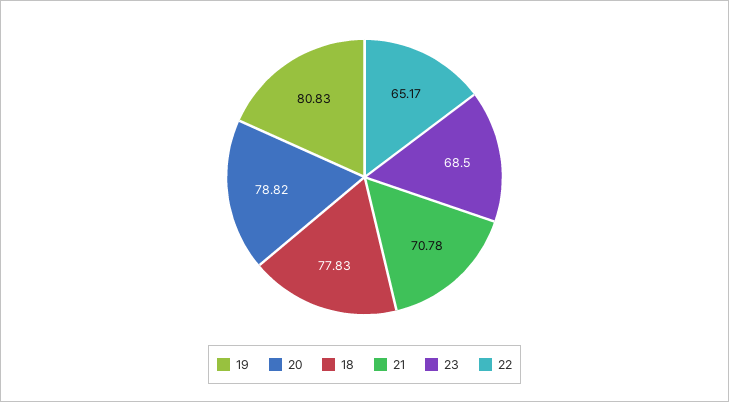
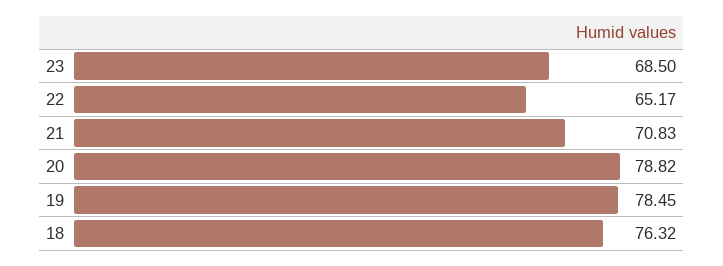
19: 80.83 -> 78.45
18: 77.83 -> 76.32
21: 70.78 -> 70.83

